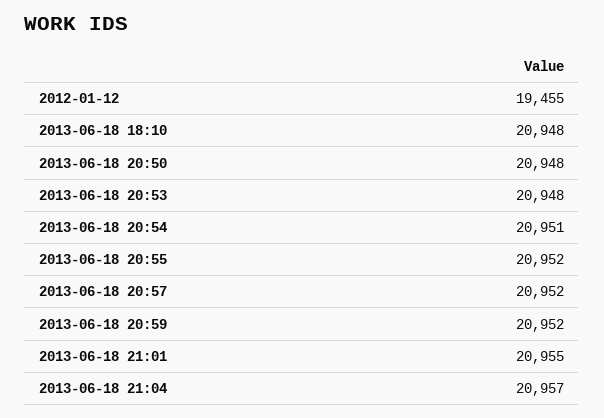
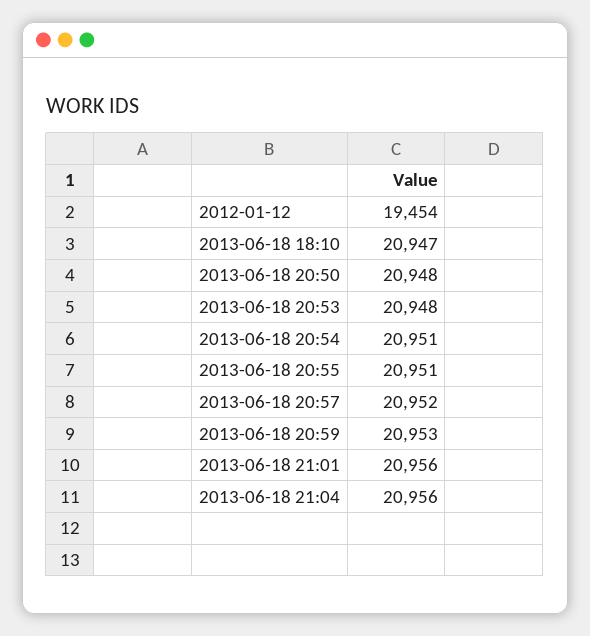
2012-01-12: 19455 -> 19454
2013-06-18 18:10: 20948 -> 20947
2013-06-18 20:55: 20952 -> 20951
2013-06-18 20:59: 20952 -> 20953
2013-06-18 21:01: 20955 -> 20956
2013-06-18 21:04: 20957 -> 20956

